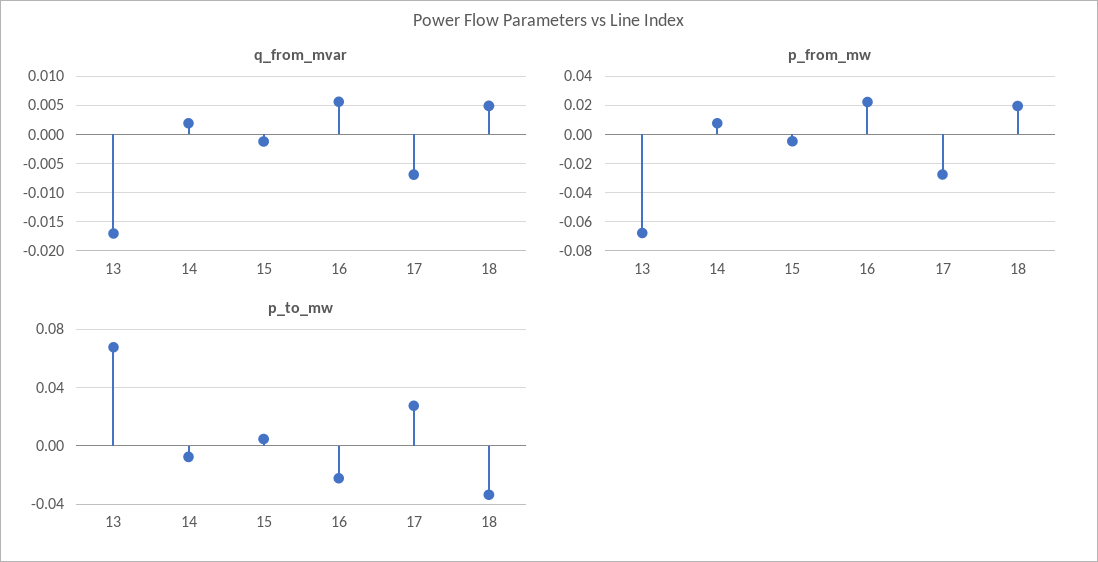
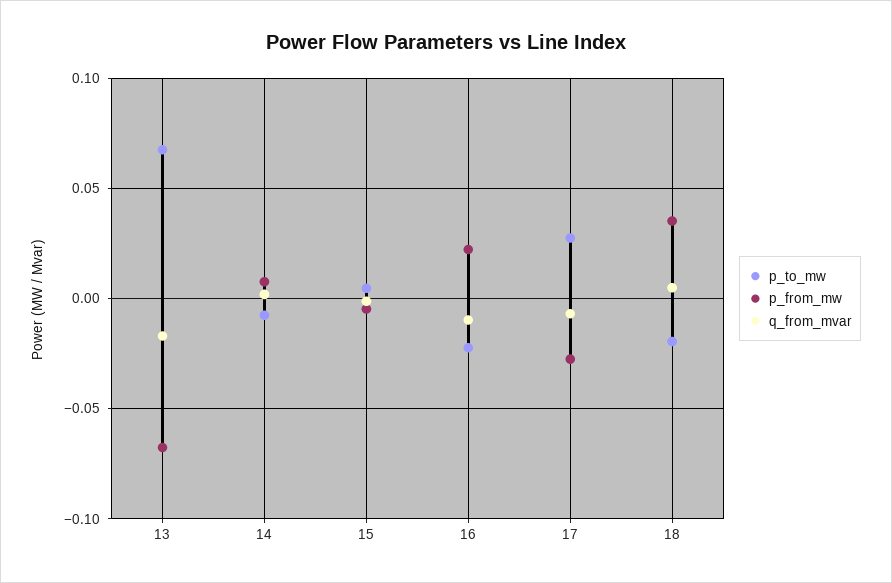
q_from_mvar, 16: 0.005 -> -0.01
p_from_mw, 18: 0.02 -> 0.035
p_to_mw, 18: -0.035 -> -0.02

